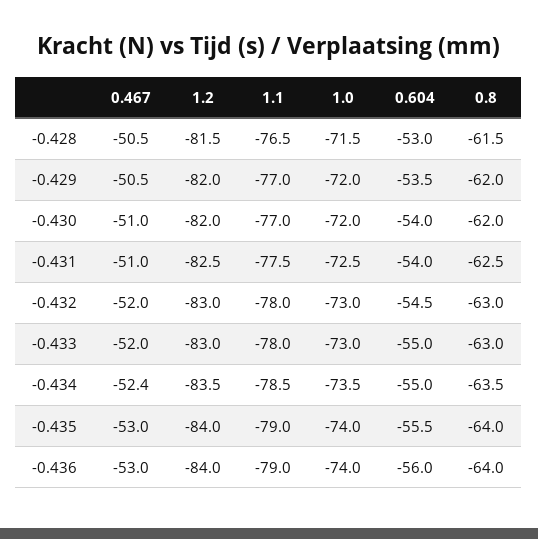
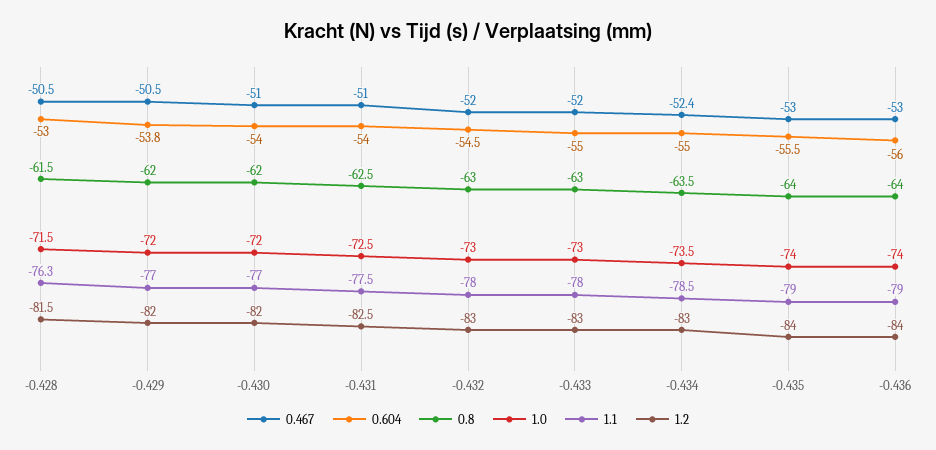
1.1, -0.428: -76.5 -> -76.3
0.604, -0.429: -53.5 -> -53.8
1.2, -0.434: -83.5 -> -83

